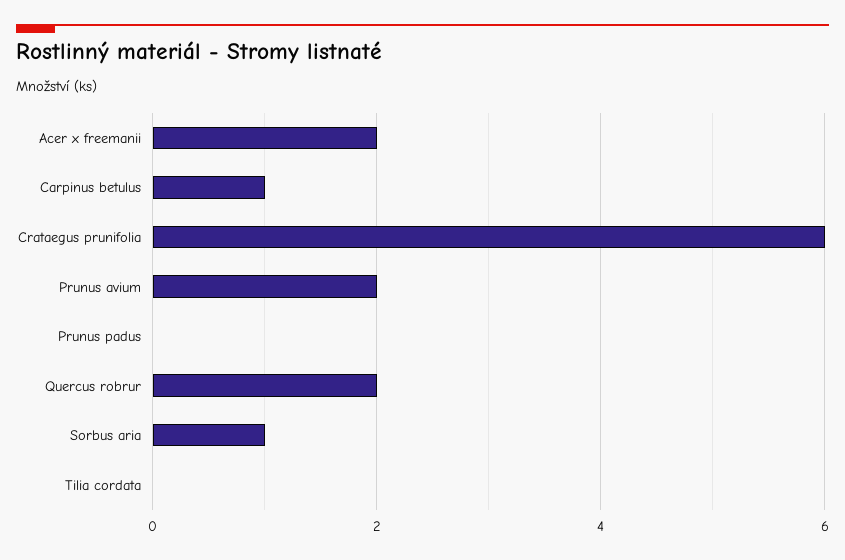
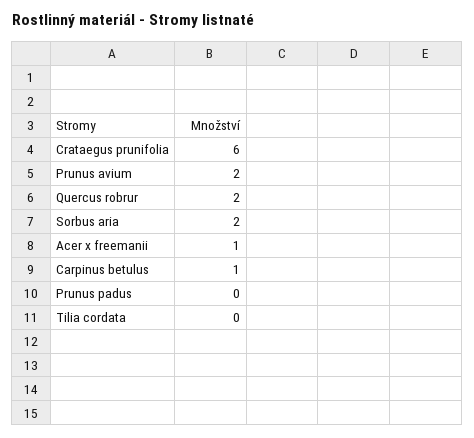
Acer x freemanii: 2 -> 1
Sorbus aria: 1 -> 2

